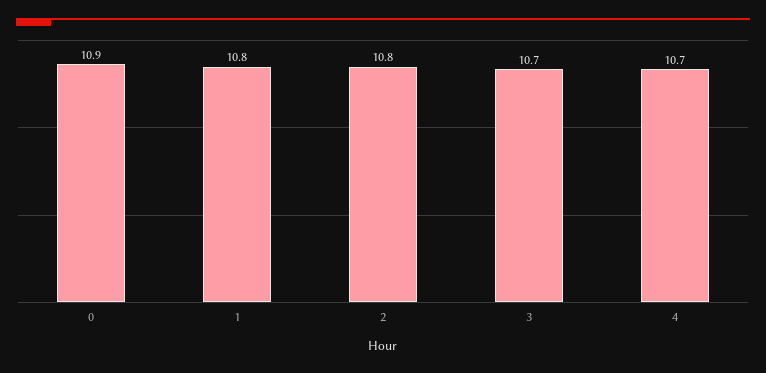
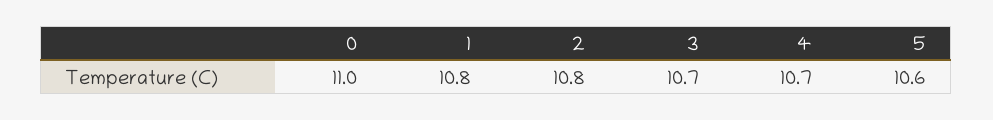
0: 10.9 -> 11
5: none -> 10.6

